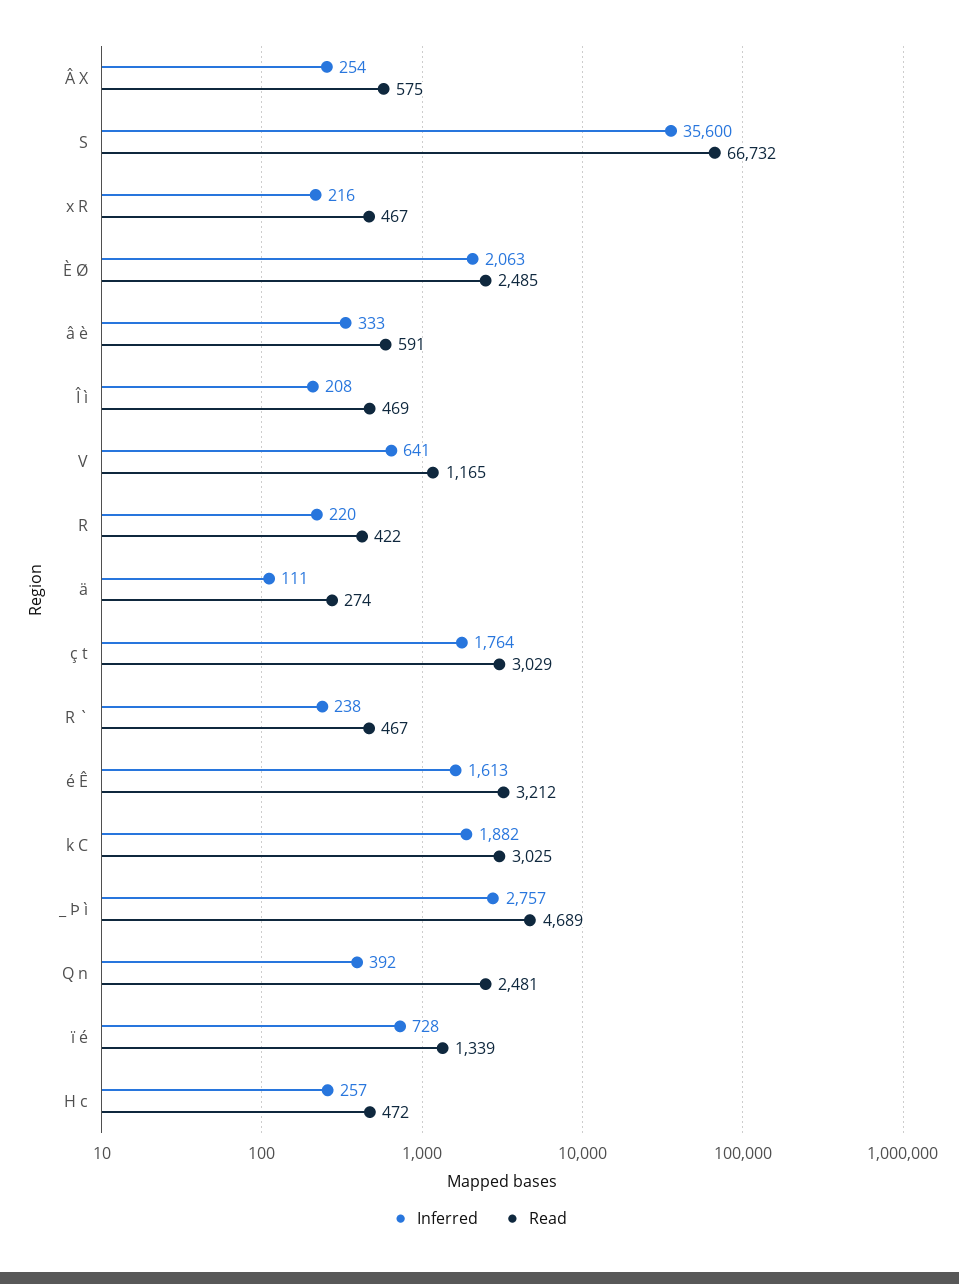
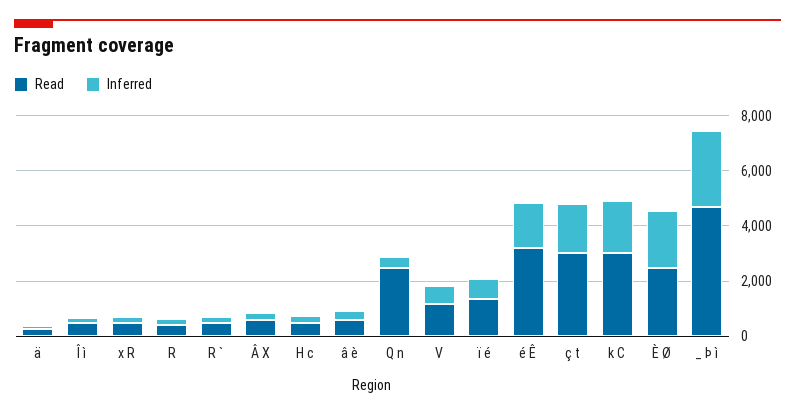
Inferred, S: 35600 -> none
Read, S: 66732 -> none

